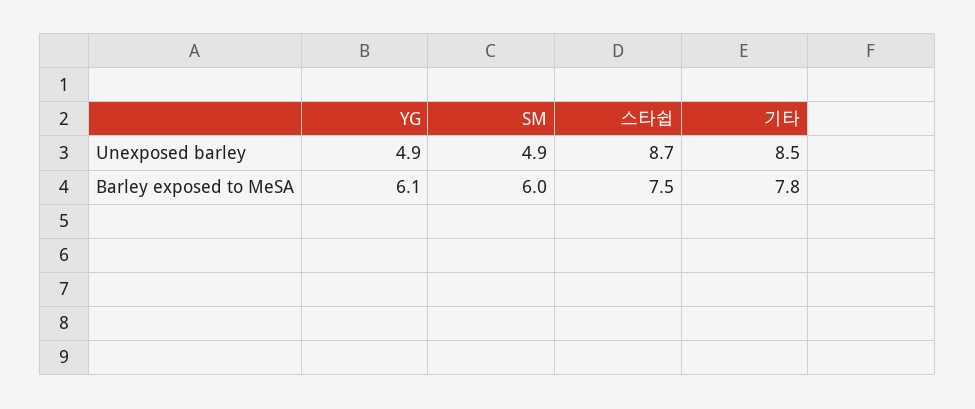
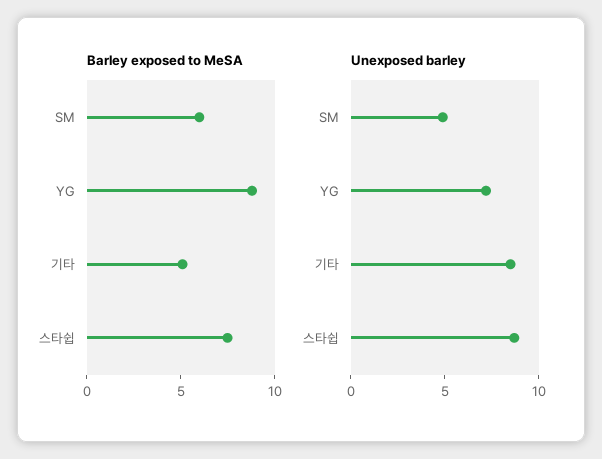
Unexposed barley, YG: 4.9 -> 7
Barley exposed to MeSA, YG: 6.1 -> 9
Barley exposed to MeSA, 기타: 7.8 -> 5

